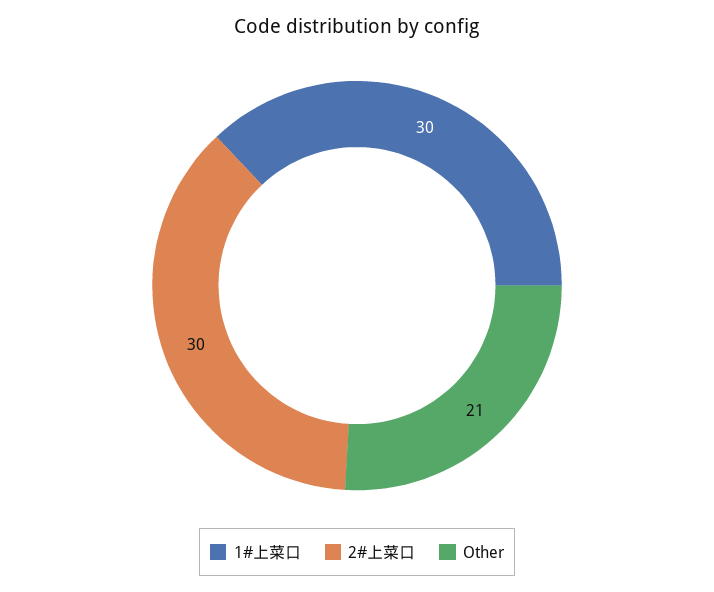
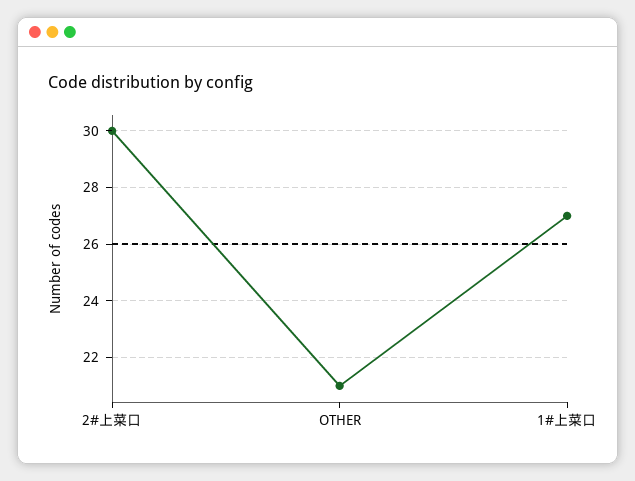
1#上菜口: 30 -> 27

